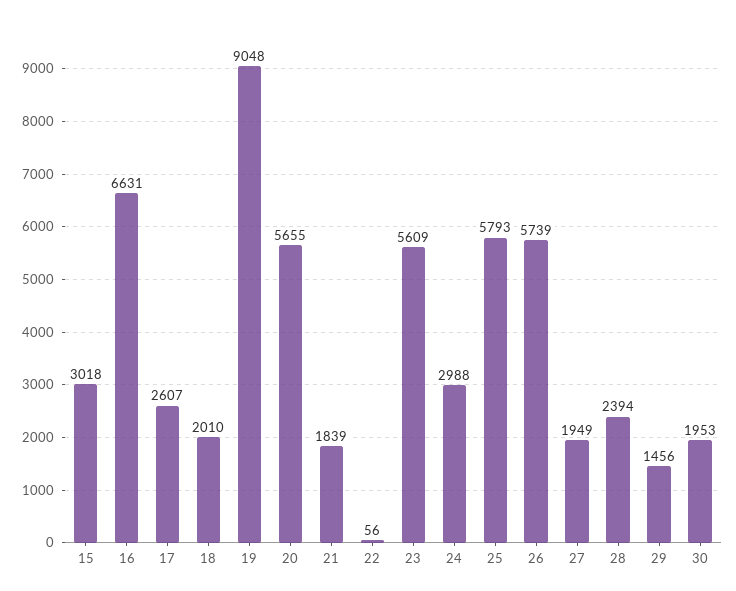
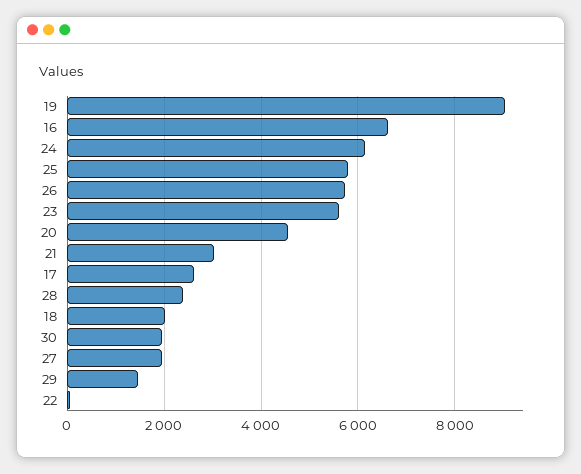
15: 3018 -> none
20: 5655 -> 4600
21: 1839 -> 3000
24: 2988 -> 6200

